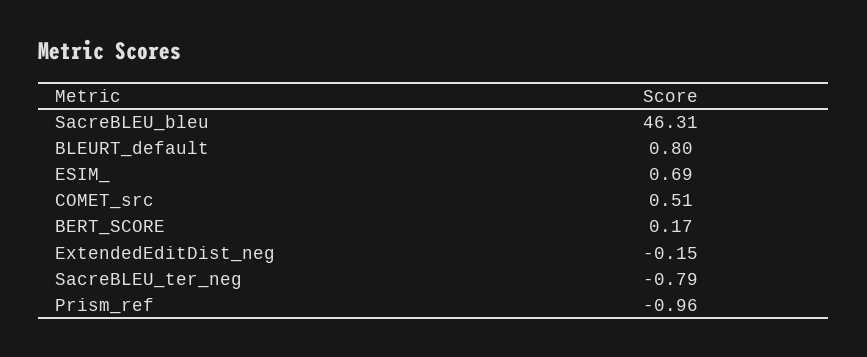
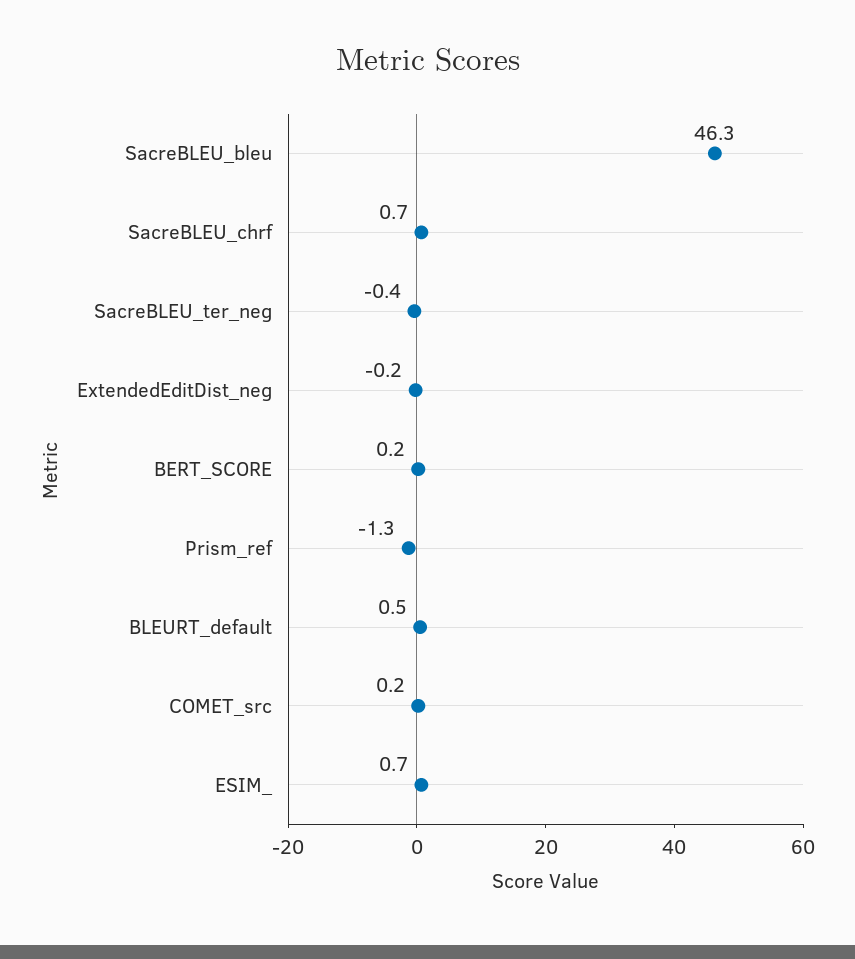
BLEURT_default: 0.8 -> 0.5
COMET_src: 0.51 -> 0.2
SacreBLEU_ter_neg: -0.79 -> -0.4
Prism_ref: -0.96 -> -1.3
SacreBLEU_chrf: none -> 0.7

